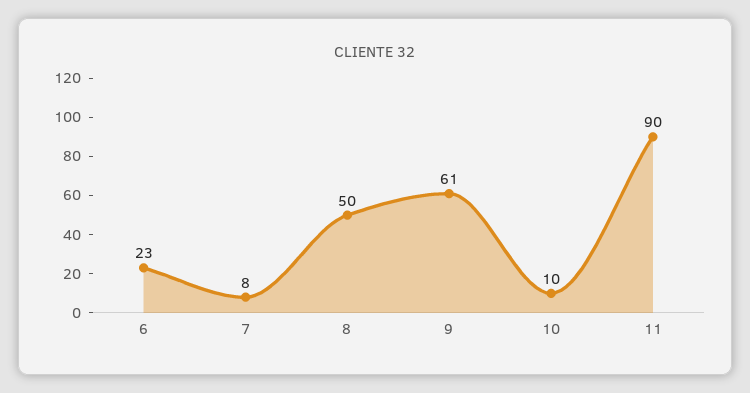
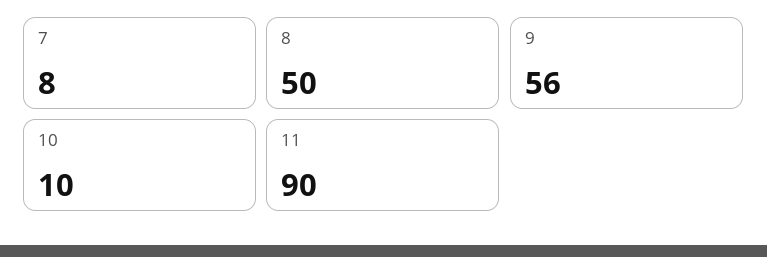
6: 23 -> none
9: 61 -> 56

